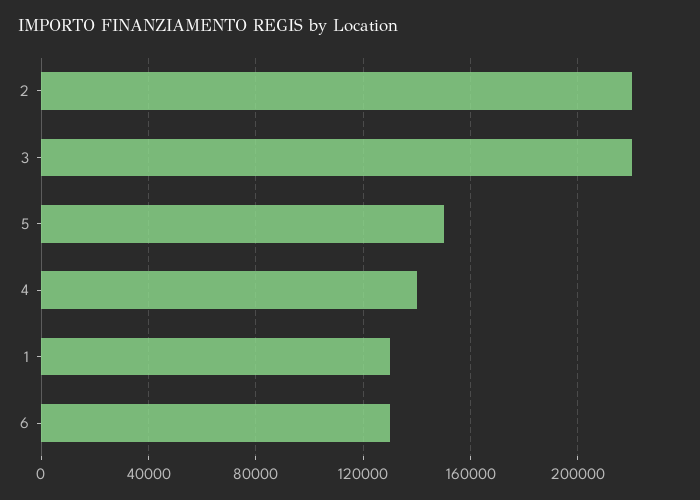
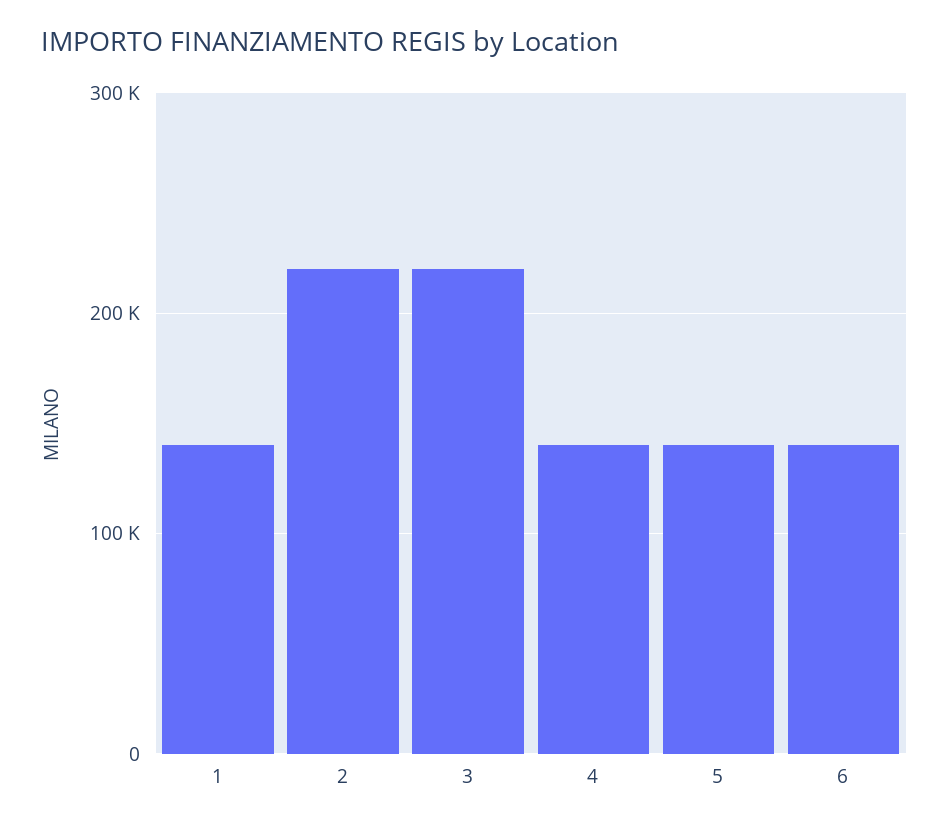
5: 150000 -> 140000
1: 130000 -> 140000
6: 130000 -> 140000

